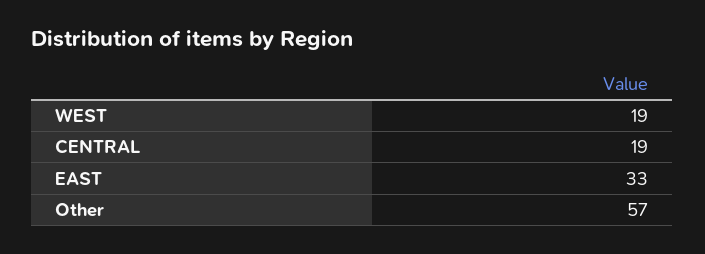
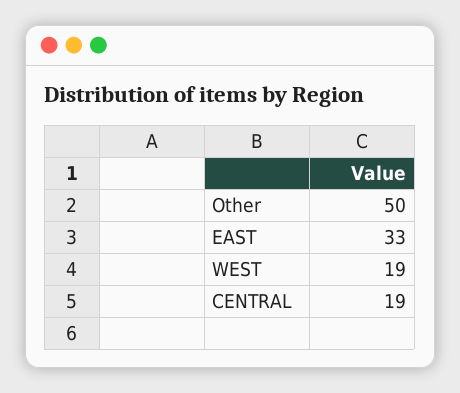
Other: 57 -> 50

